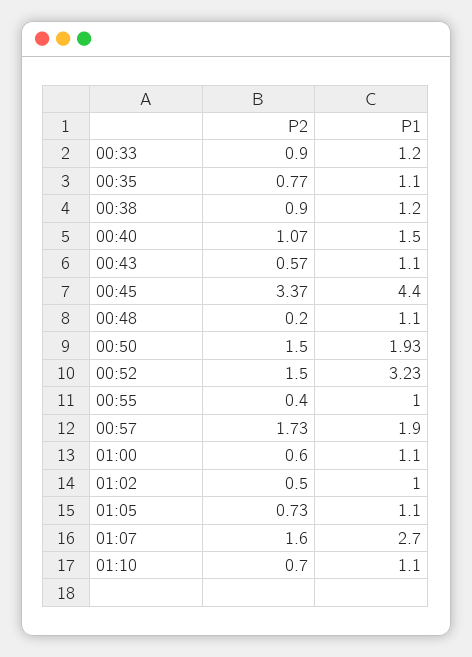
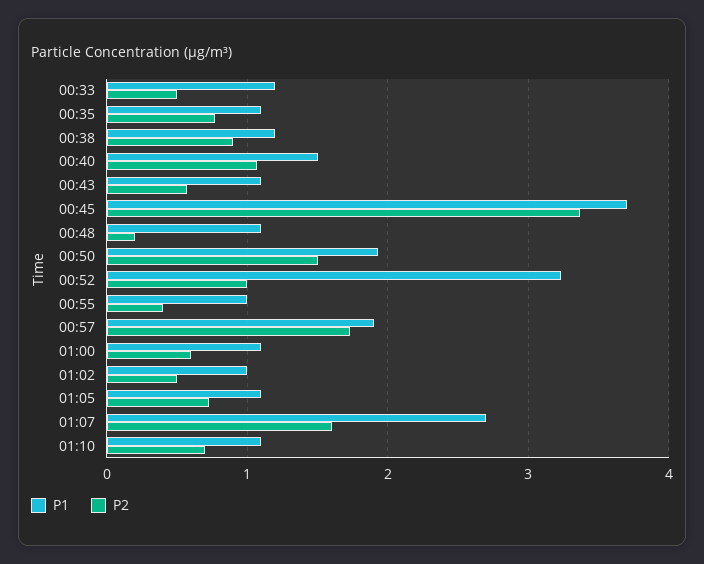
P2, 00:33: 0.9 -> 0.5
P1, 00:45: 4.4 -> 3.7
P2, 00:52: 1.5 -> 1

